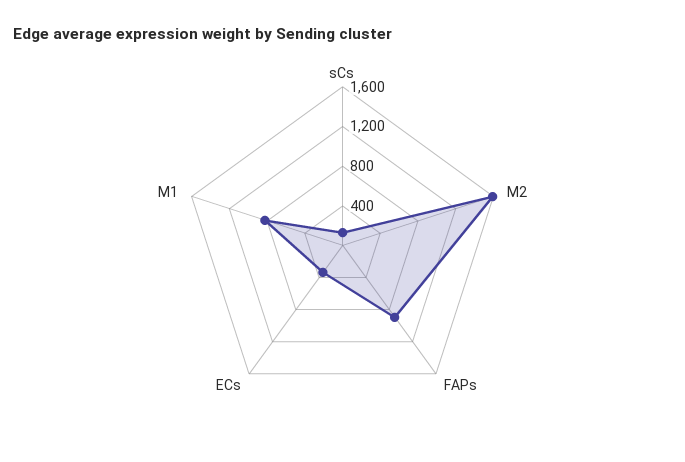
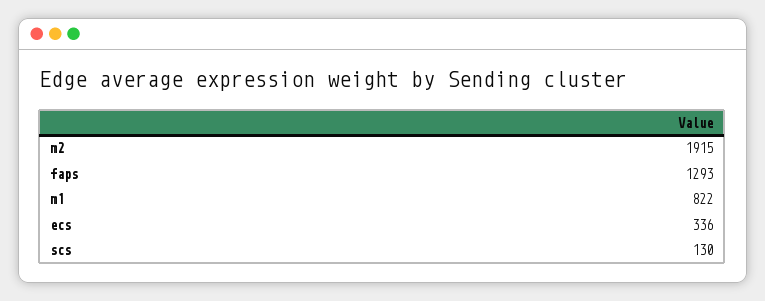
M2: 1600 -> 1915
FAPs: 900 -> 1293

